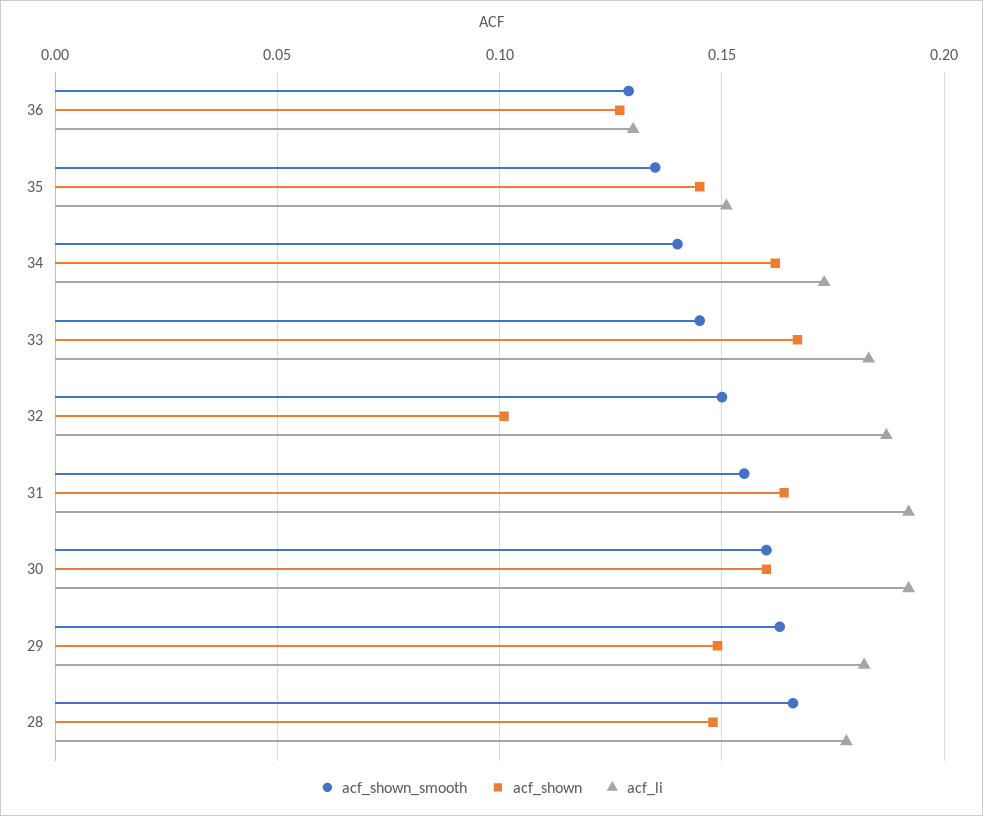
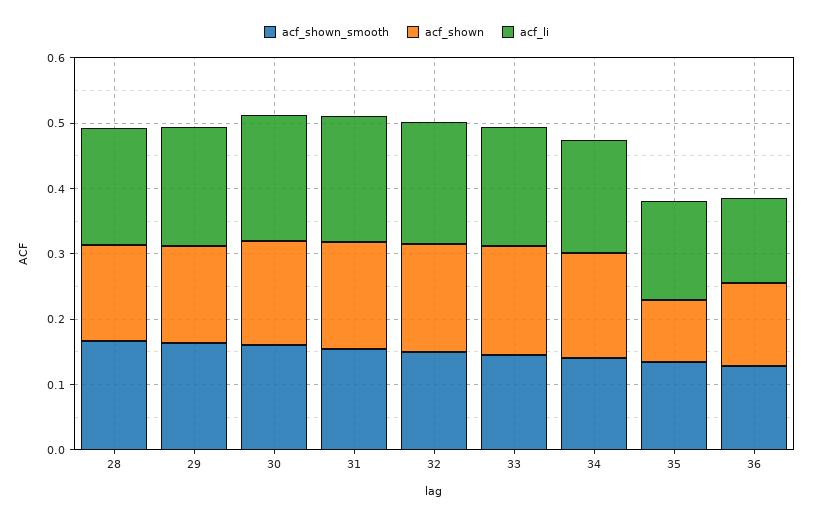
acf_shown, 35: 0.145 -> 0.1
acf_shown, 32: 0.1 -> 0.16

